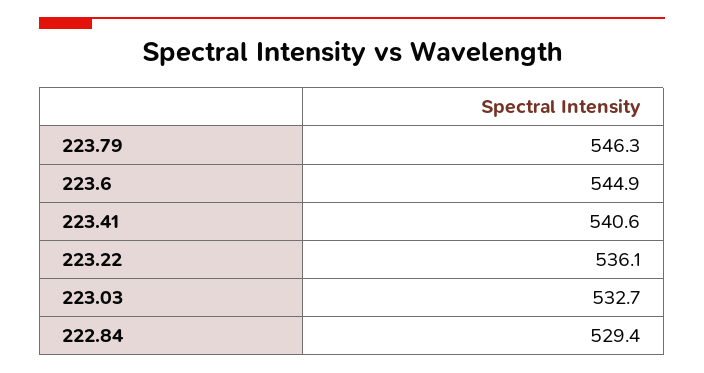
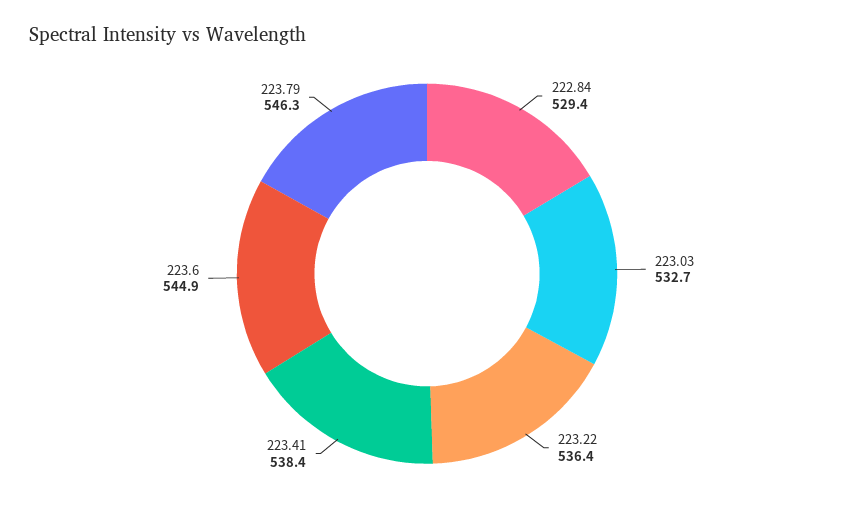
223.41: 540.6 -> 538.4
223.22: 536.1 -> 536.4

